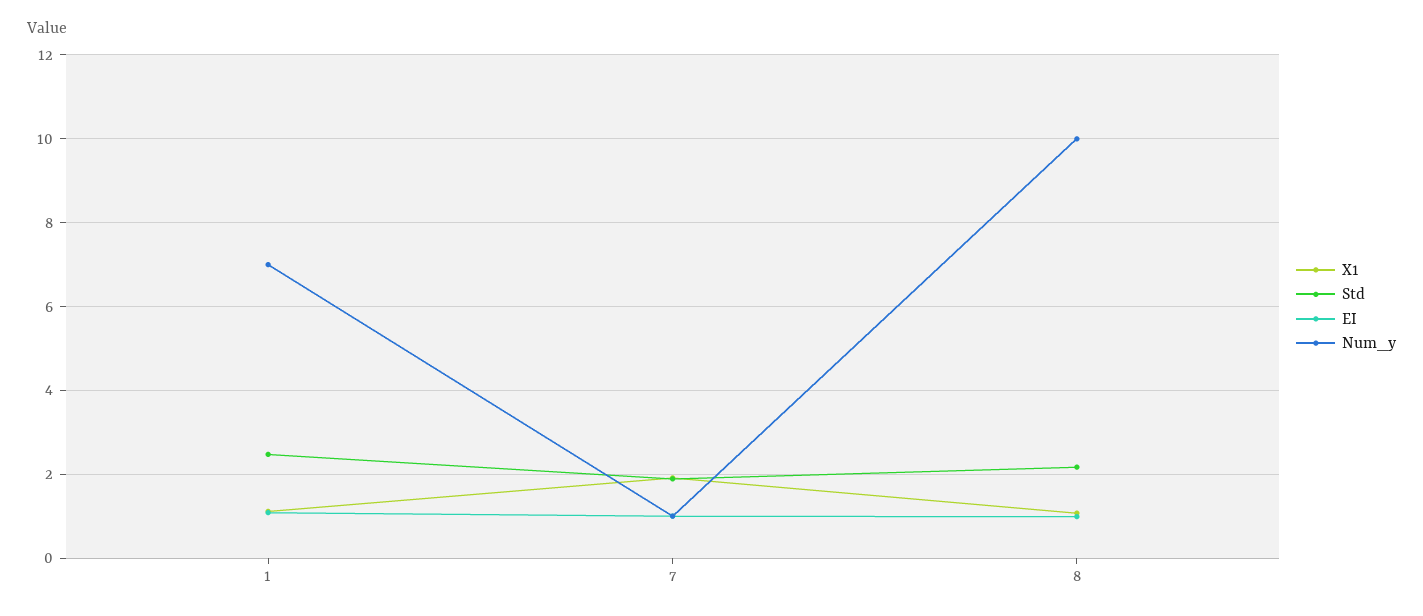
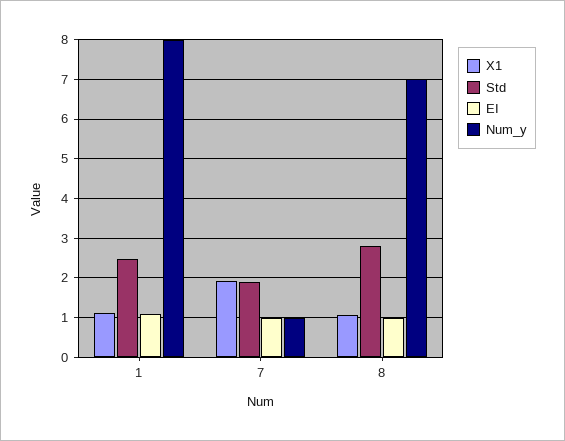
Num_y, 1: 7 -> 8
Std, 8: 2.2 -> 2.8
Num_y, 8: 10 -> 7

